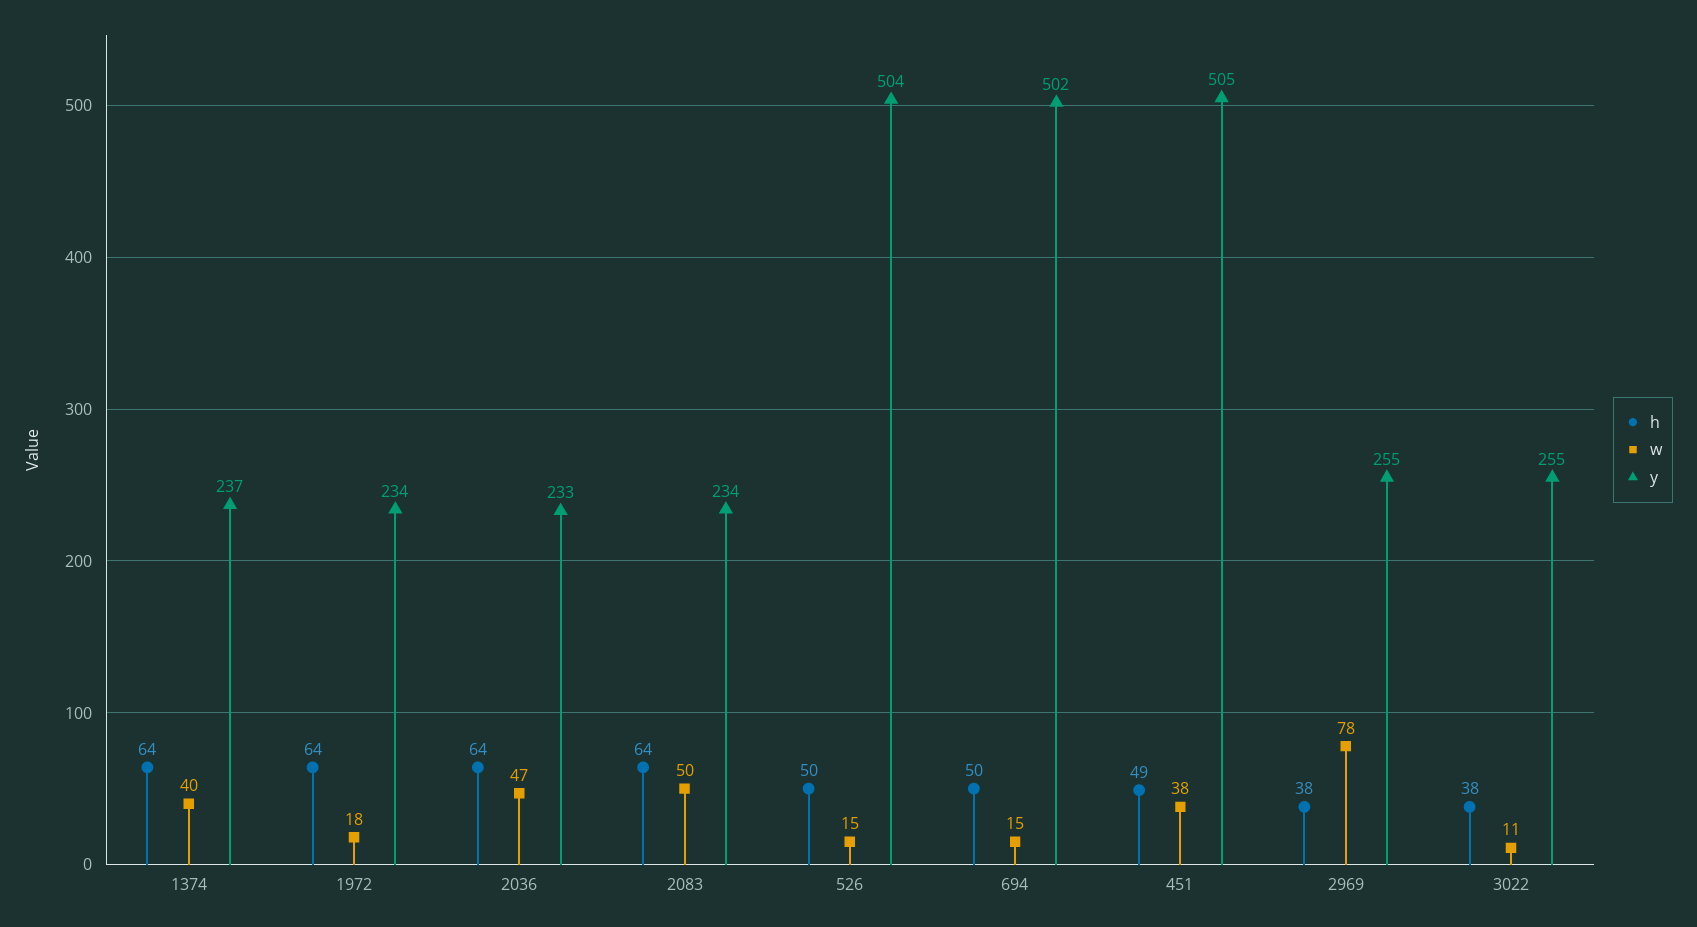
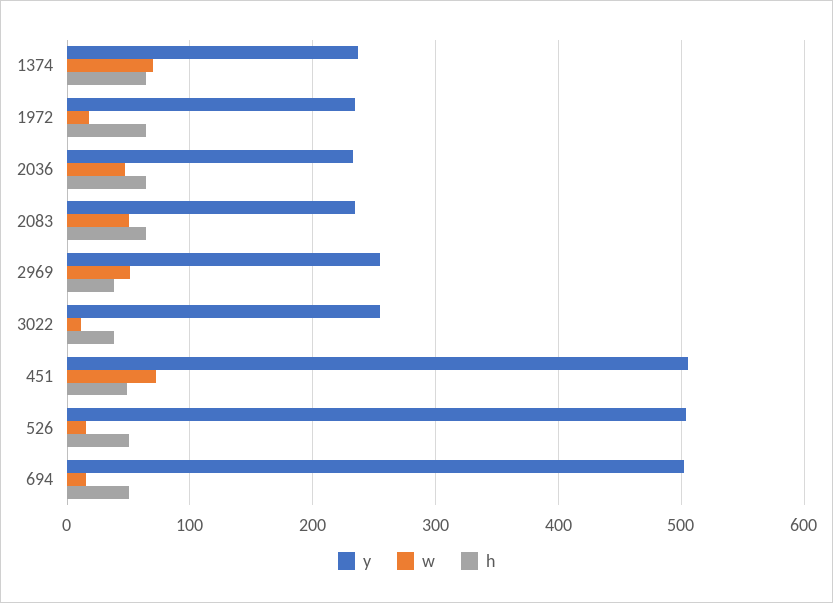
w, 1374: 40 -> 70
w, 451: 38 -> 70
w, 2969: 78 -> 50

